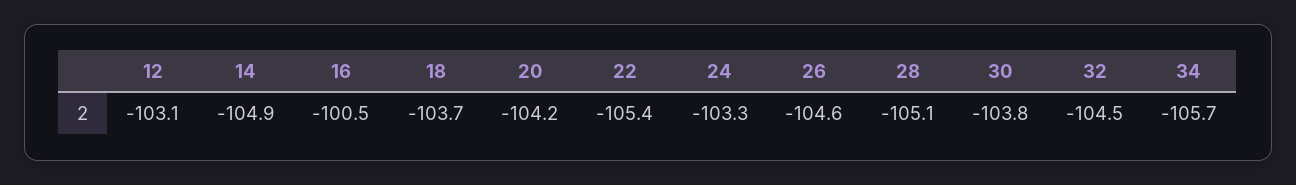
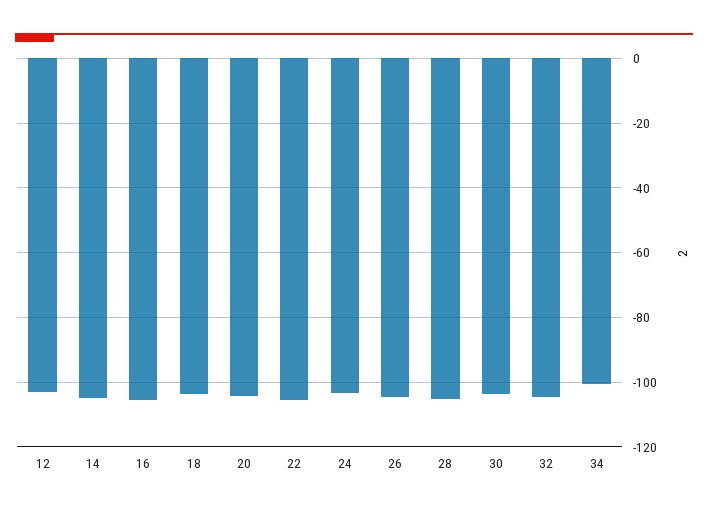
16: -100.5 -> -106
34: -105.7 -> -100

